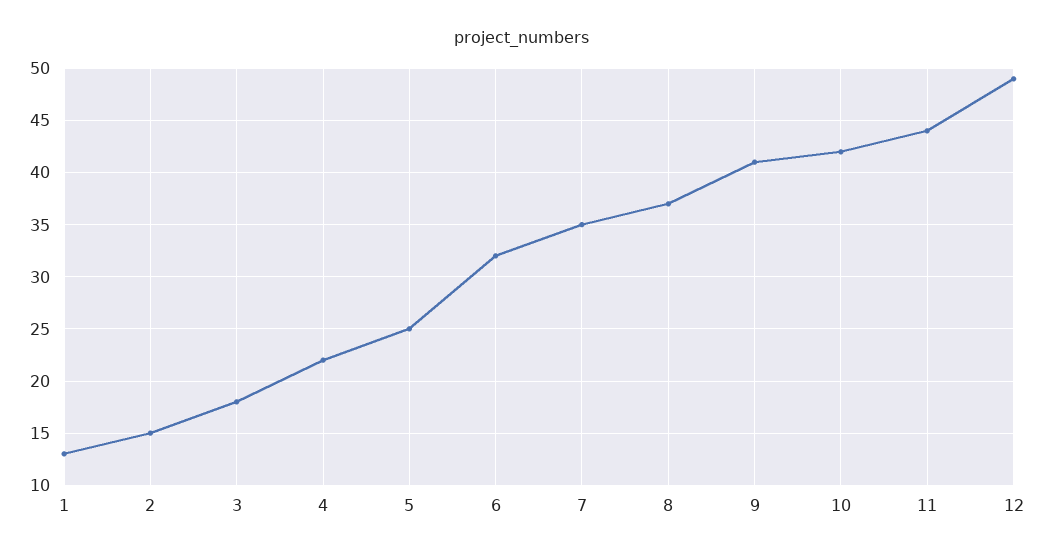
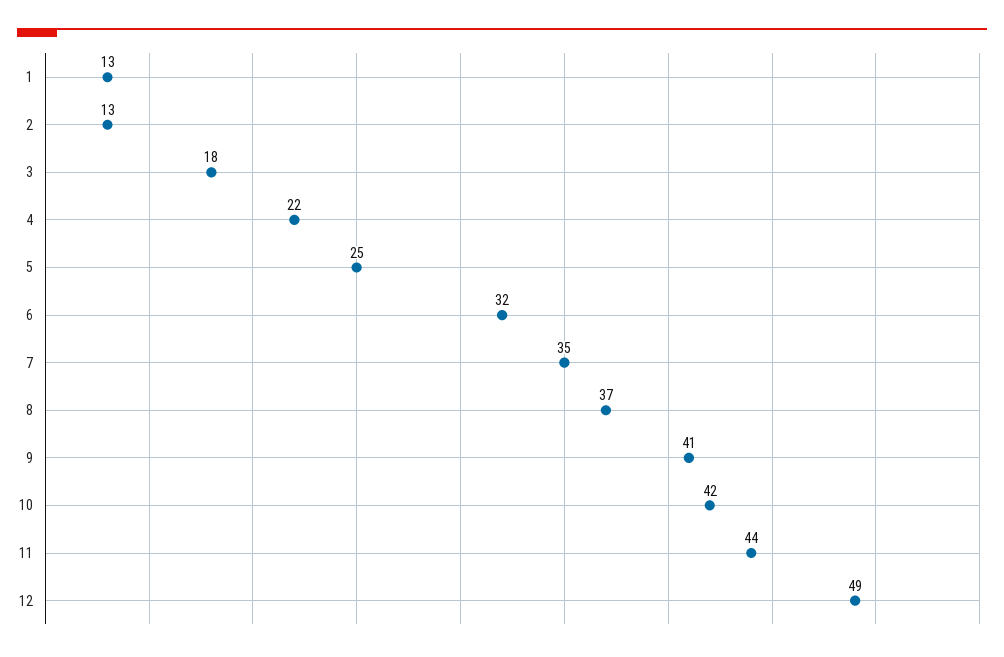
2: 15 -> 13

